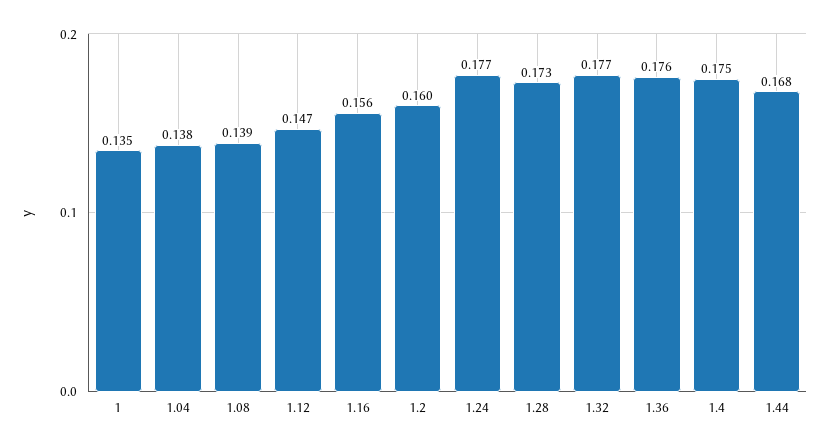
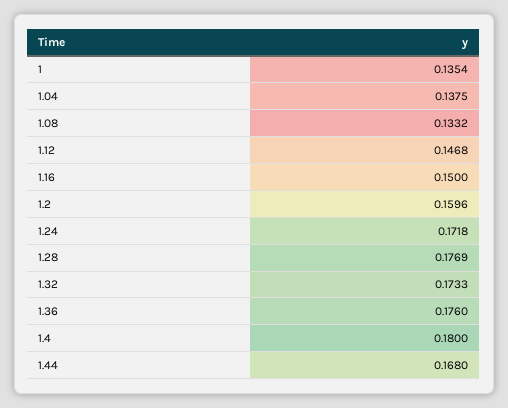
1.08: 0.139 -> 0.1332
1.16: 0.156 -> 0.15
1.24: 0.177 -> 0.1718
1.28: 0.173 -> 0.1769
1.32: 0.177 -> 0.1733
1.4: 0.175 -> 0.18

